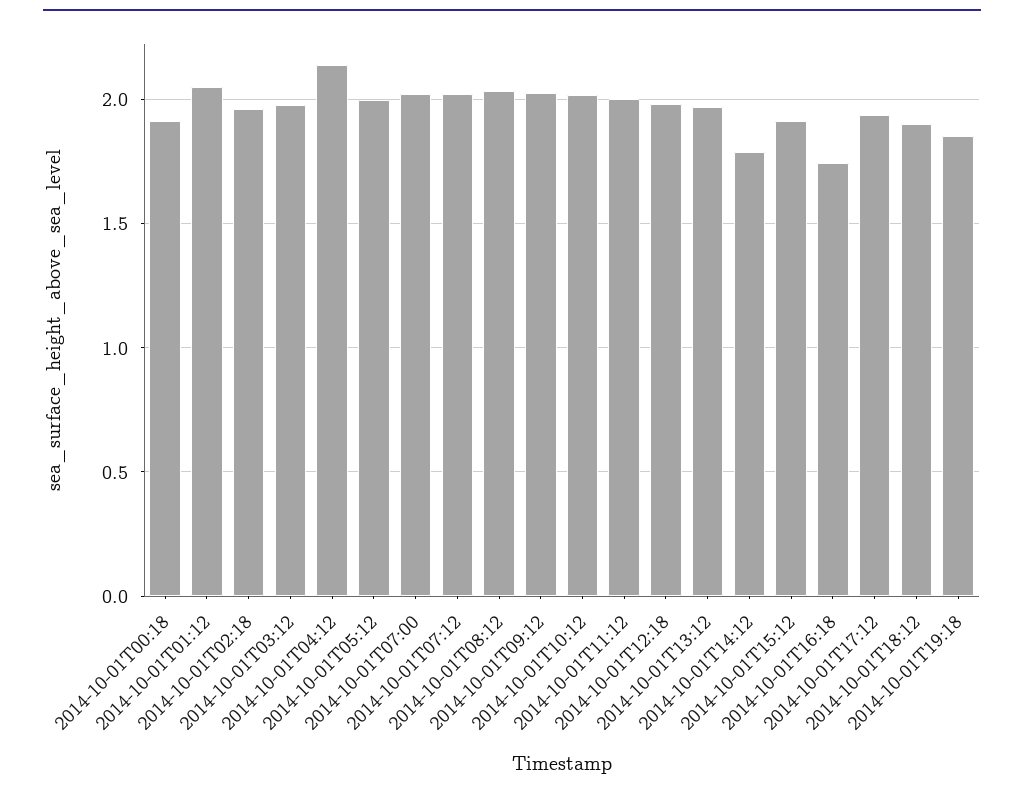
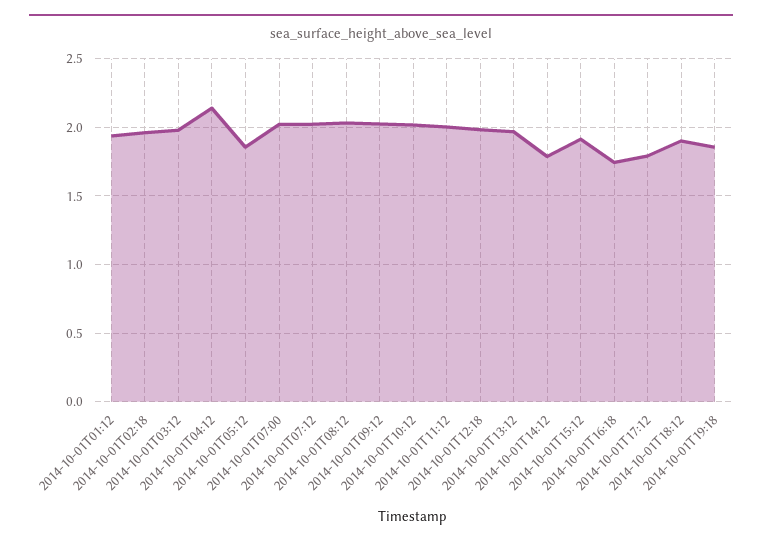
2014-10-01T00:18: 1.9 -> none
2014-10-01T01:12: 2.05 -> 1.95
2014-10-01T05:12: 2 -> 1.85
2014-10-01T17:12: 1.95 -> 1.8

